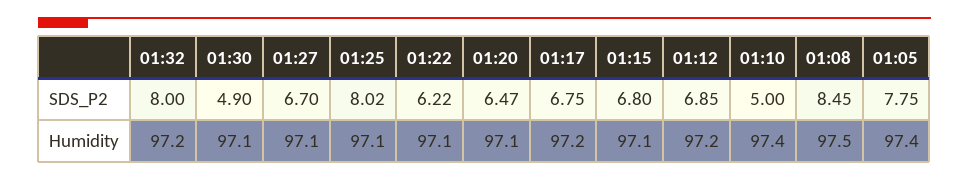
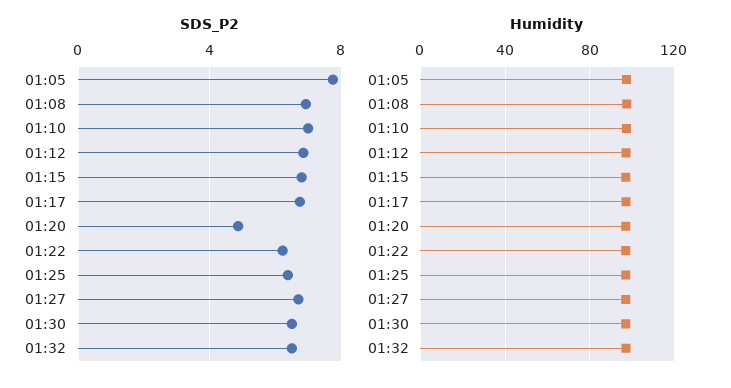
SDS_P2, 01:32: 8 -> 6.5
SDS_P2, 01:30: 4.9 -> 6.5
SDS_P2, 01:25: 8.02 -> 6.5
SDS_P2, 01:20: 6.47 -> 5
SDS_P2, 01:10: 5 -> 7
SDS_P2, 01:08: 8.45 -> 7

